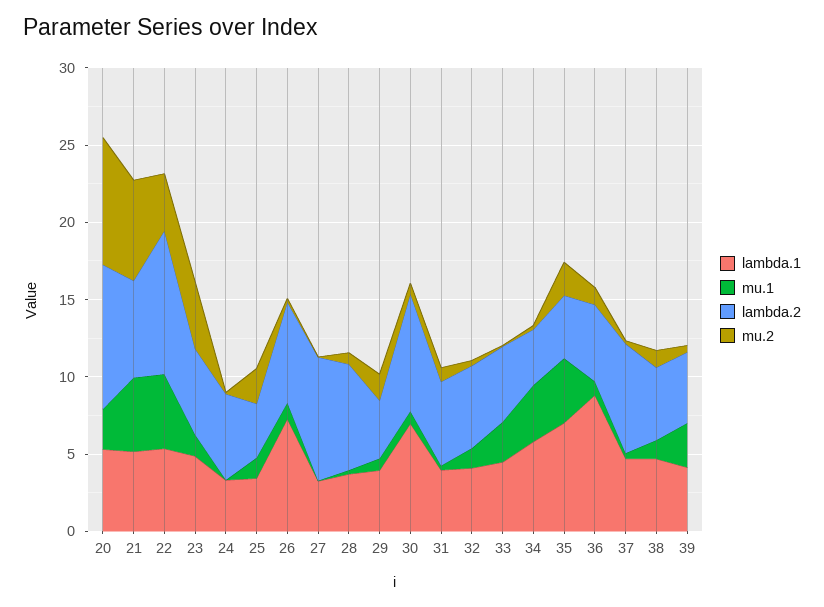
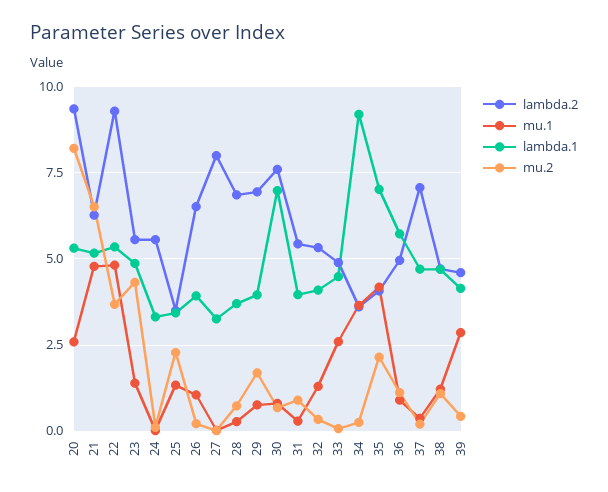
lambda.1, 26: 7 -> 4
lambda.2, 29: 4 -> 7
lambda.1, 34: 6 -> 9.25
lambda.1, 36: 9 -> 5.75

